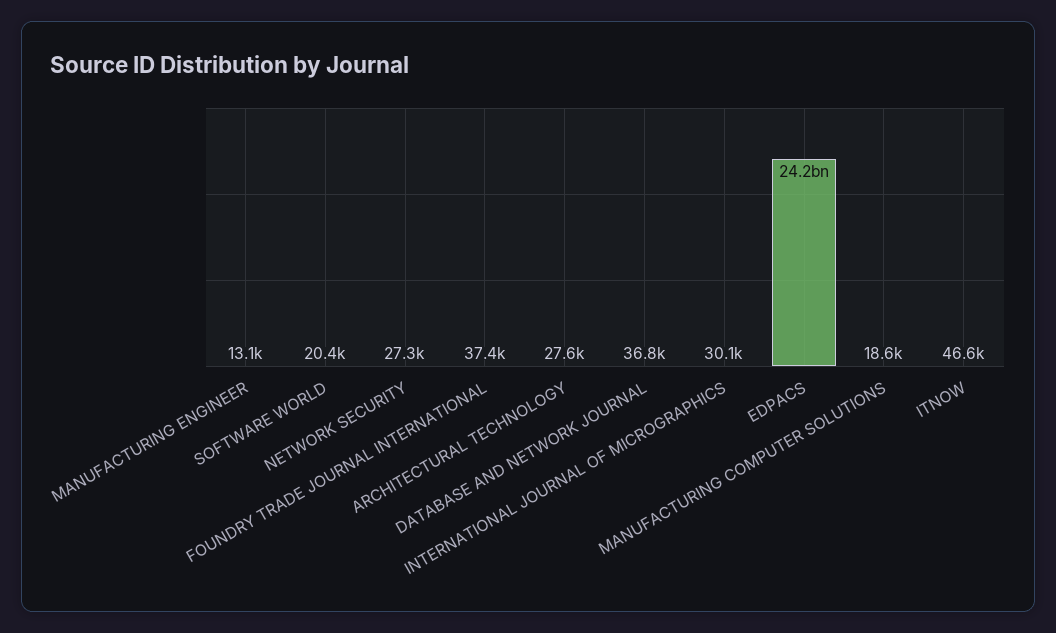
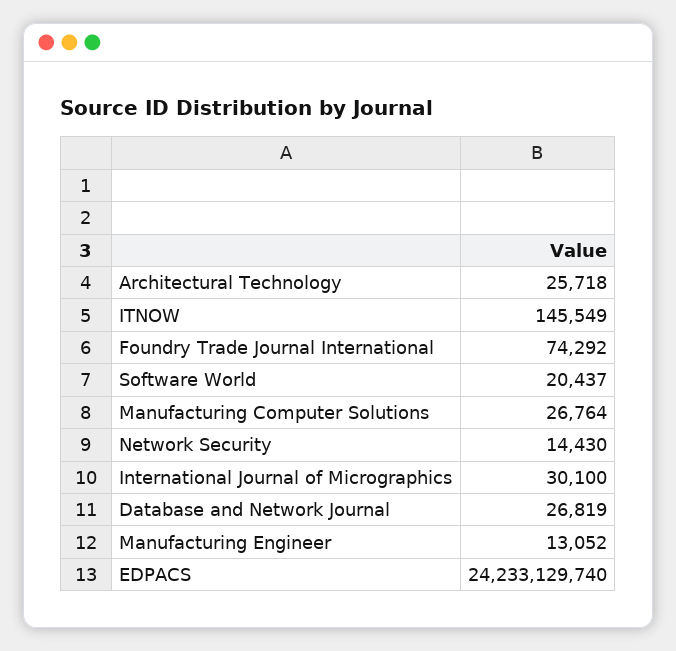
NETWORK SECURITY: 27300 -> 14430
FOUNDRY TRADE JOURNAL INTERNATIONAL: 37400 -> 74292
ARCHITECTURAL TECHNOLOGY: 27600 -> 25718
DATABASE AND NETWORK JOURNAL: 36800 -> 26819
MANUFACTURING COMPUTER SOLUTIONS: 18600 -> 26764
ITNOW: 46600 -> 145549

